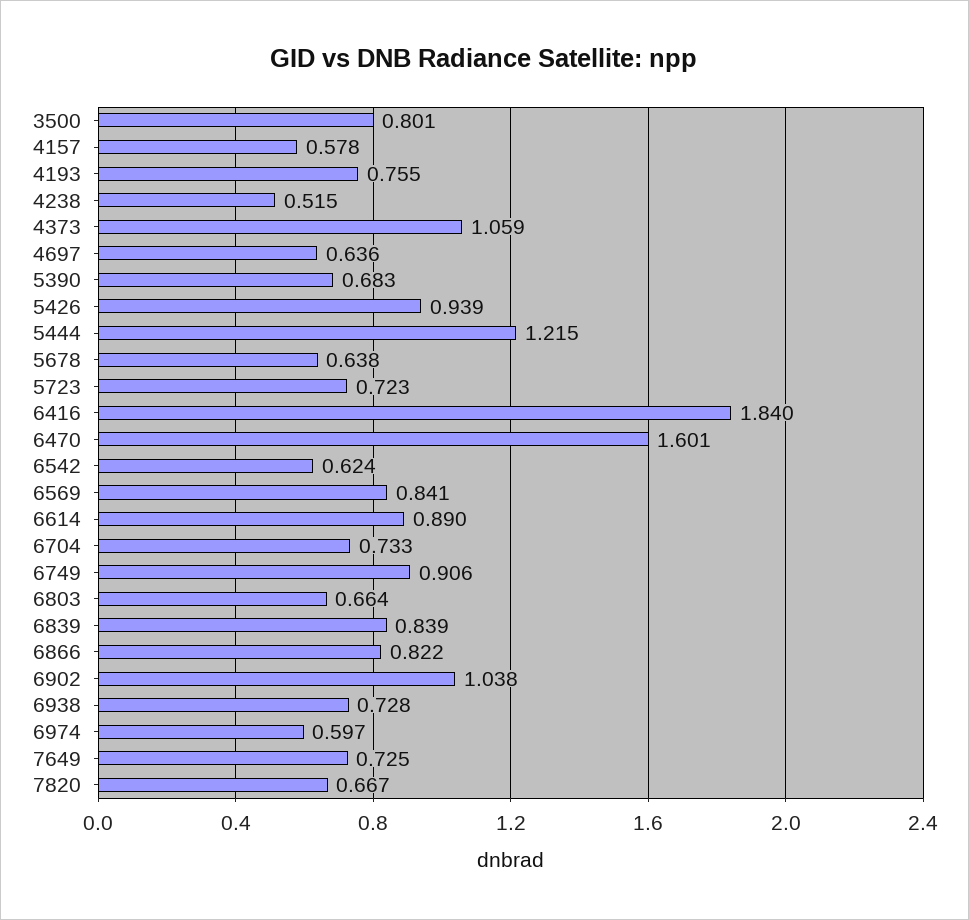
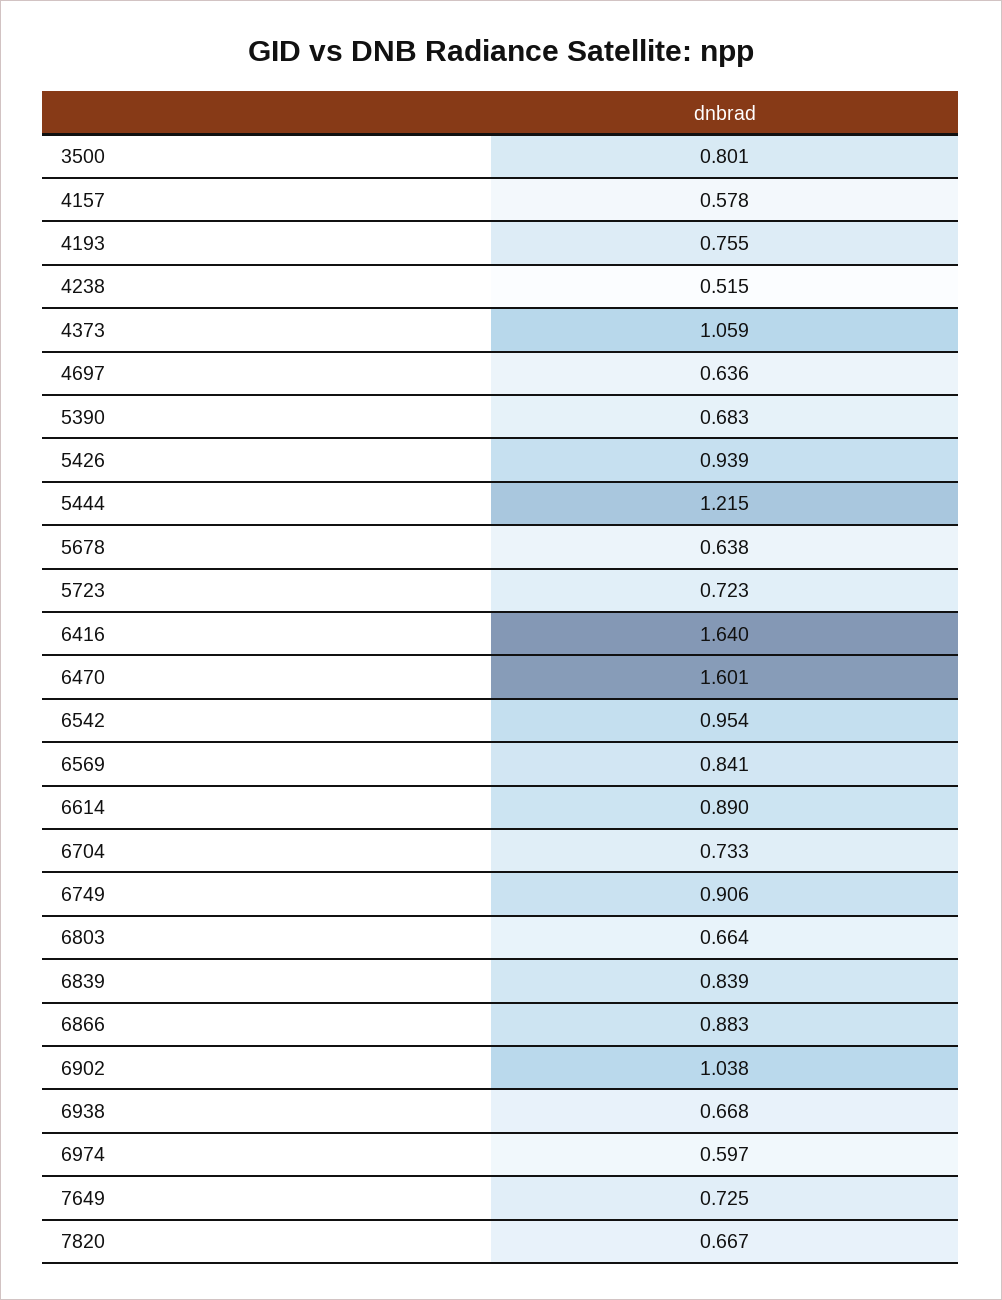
6416: 1.84 -> 1.64
6542: 0.624 -> 0.954
6866: 0.822 -> 0.883
6938: 0.728 -> 0.668

